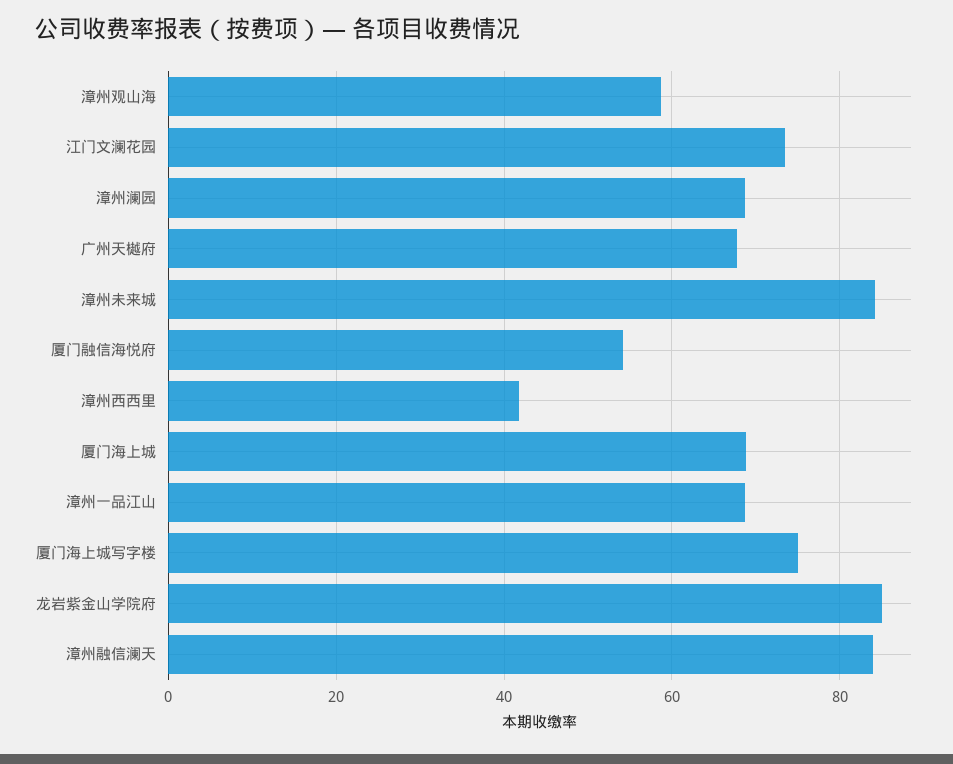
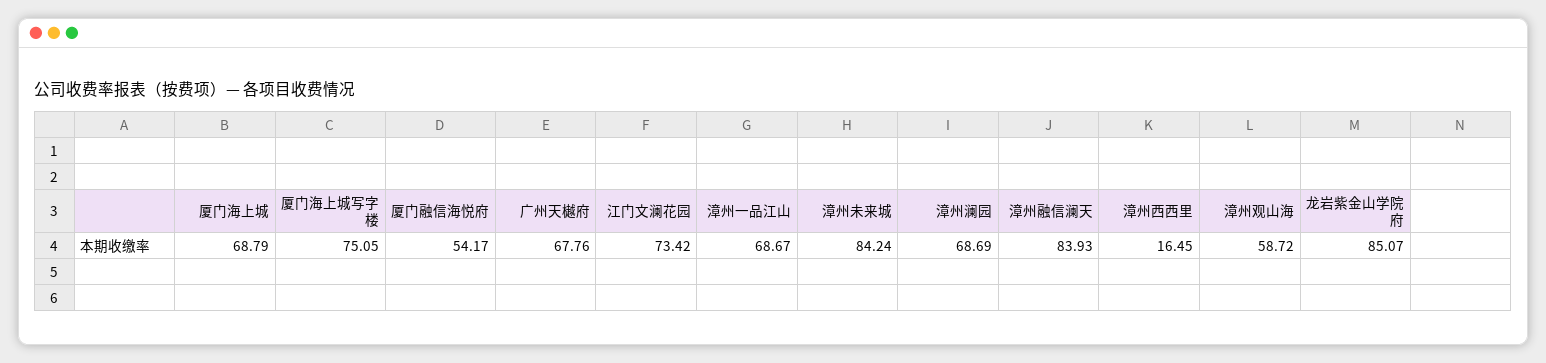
漳州西西里: 42 -> 16.45

